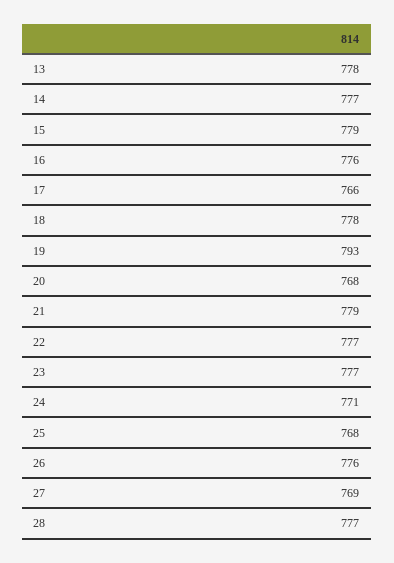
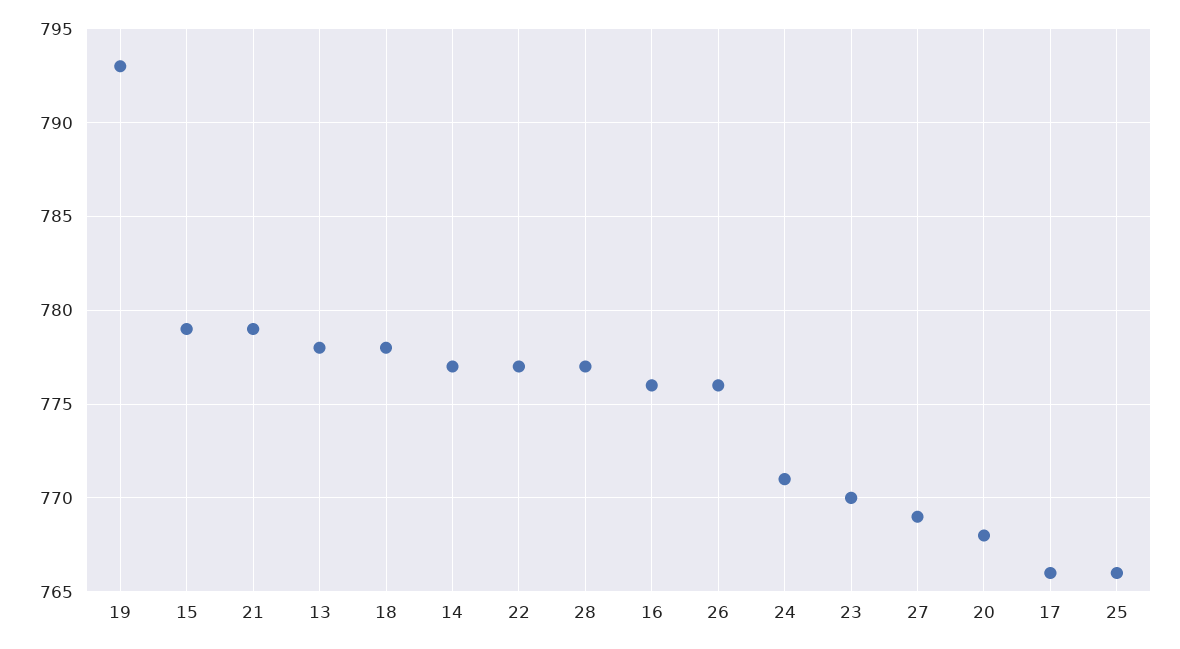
23: 777 -> 770
25: 768 -> 766

